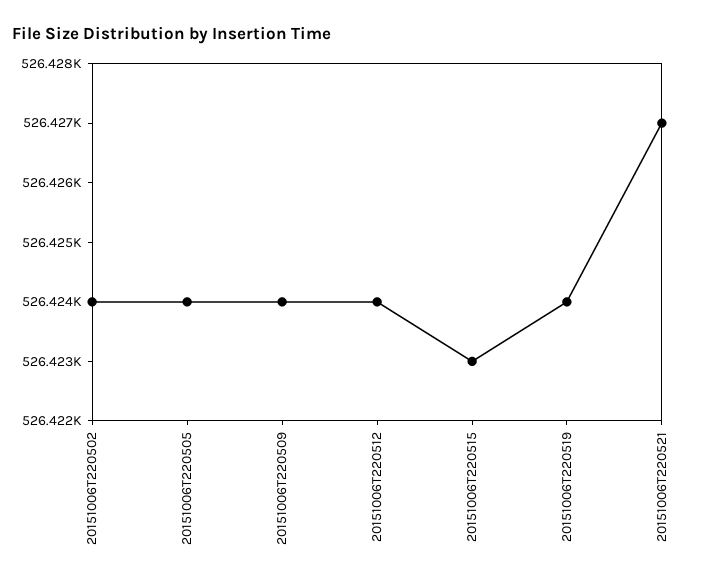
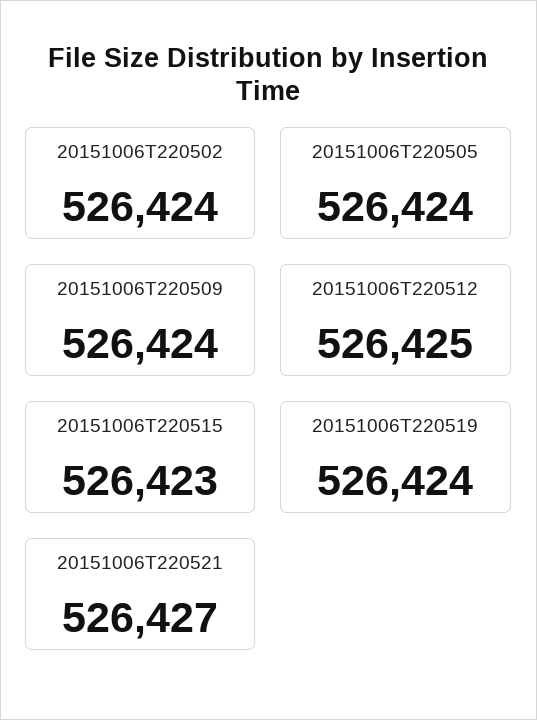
20151006T220512: 526424 -> 526425

